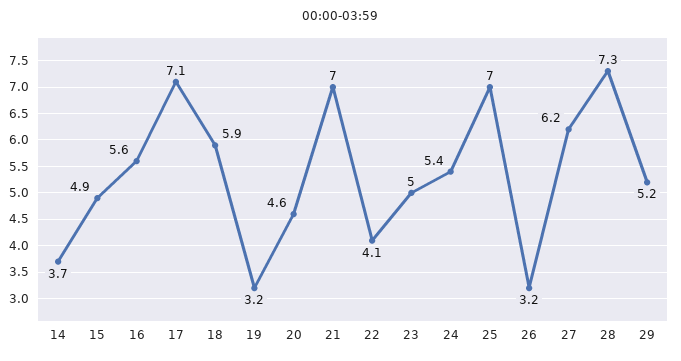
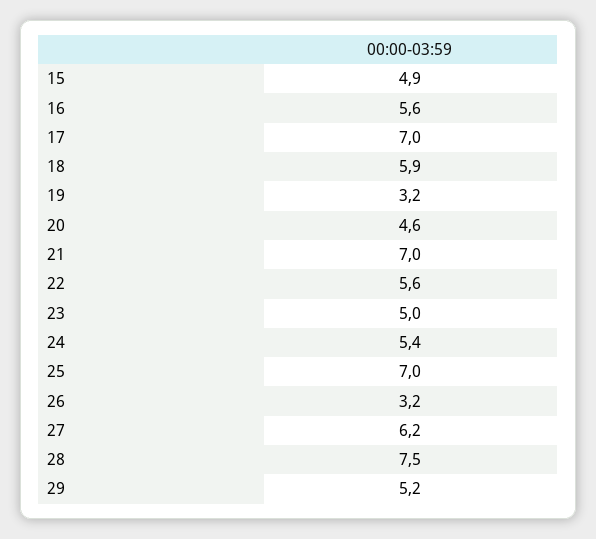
14: 3.7 -> none
17: 7.1 -> 7
22: 4.1 -> 5.6
28: 7.3 -> 7.5

